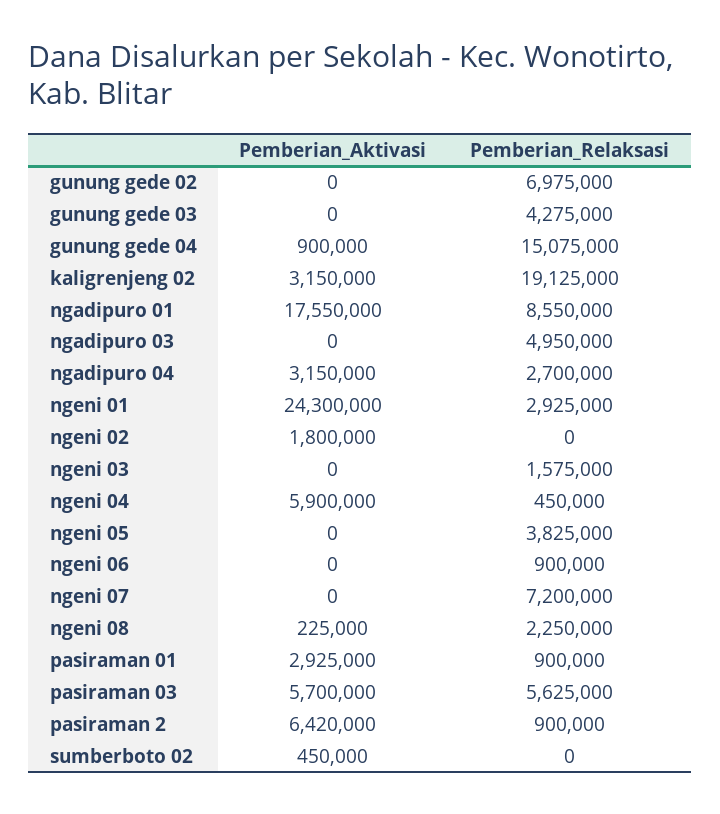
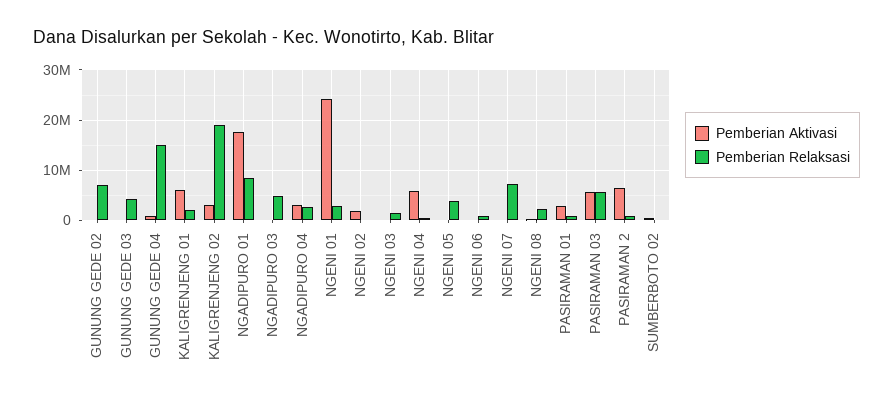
Pemberian_Aktivasi, KALIGRENJENG 01: none -> 6000000
Pemberian_Relaksasi, KALIGRENJENG 01: none -> 2000000

